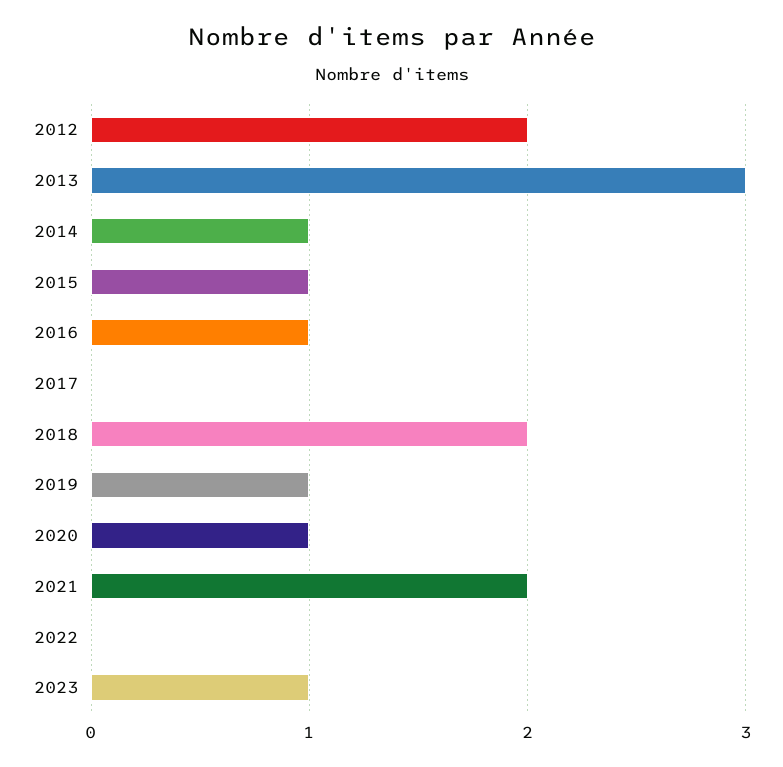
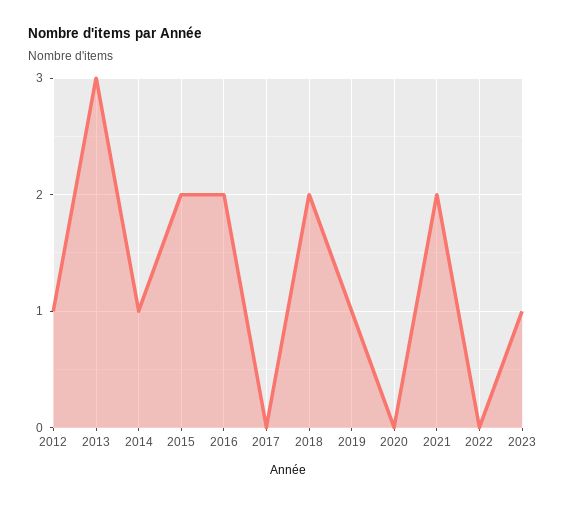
2012: 2 -> 1
2015: 1 -> 2
2016: 1 -> 2
2020: 1 -> 0

